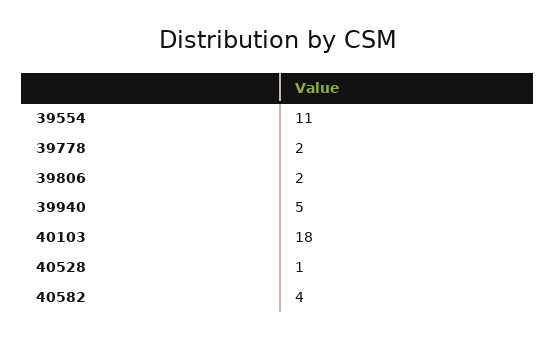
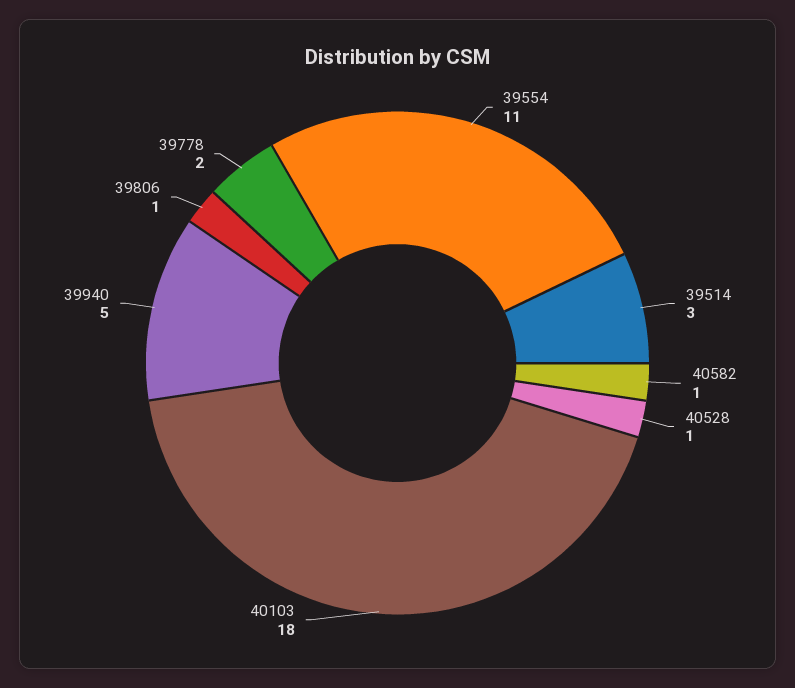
39806: 2 -> 1
40582: 4 -> 1
39514: none -> 3

